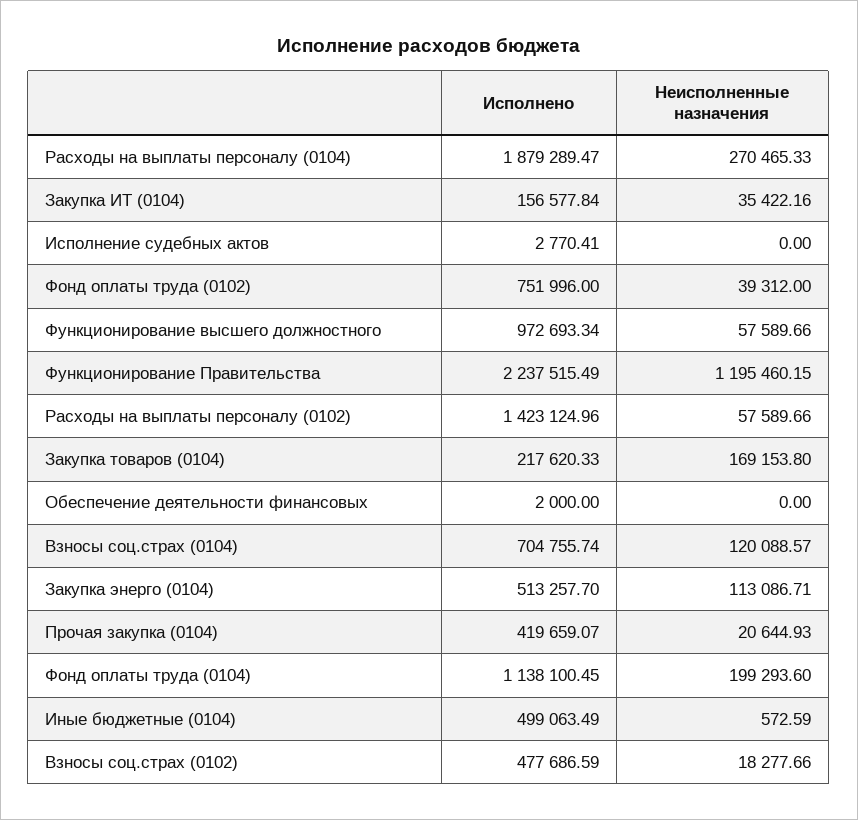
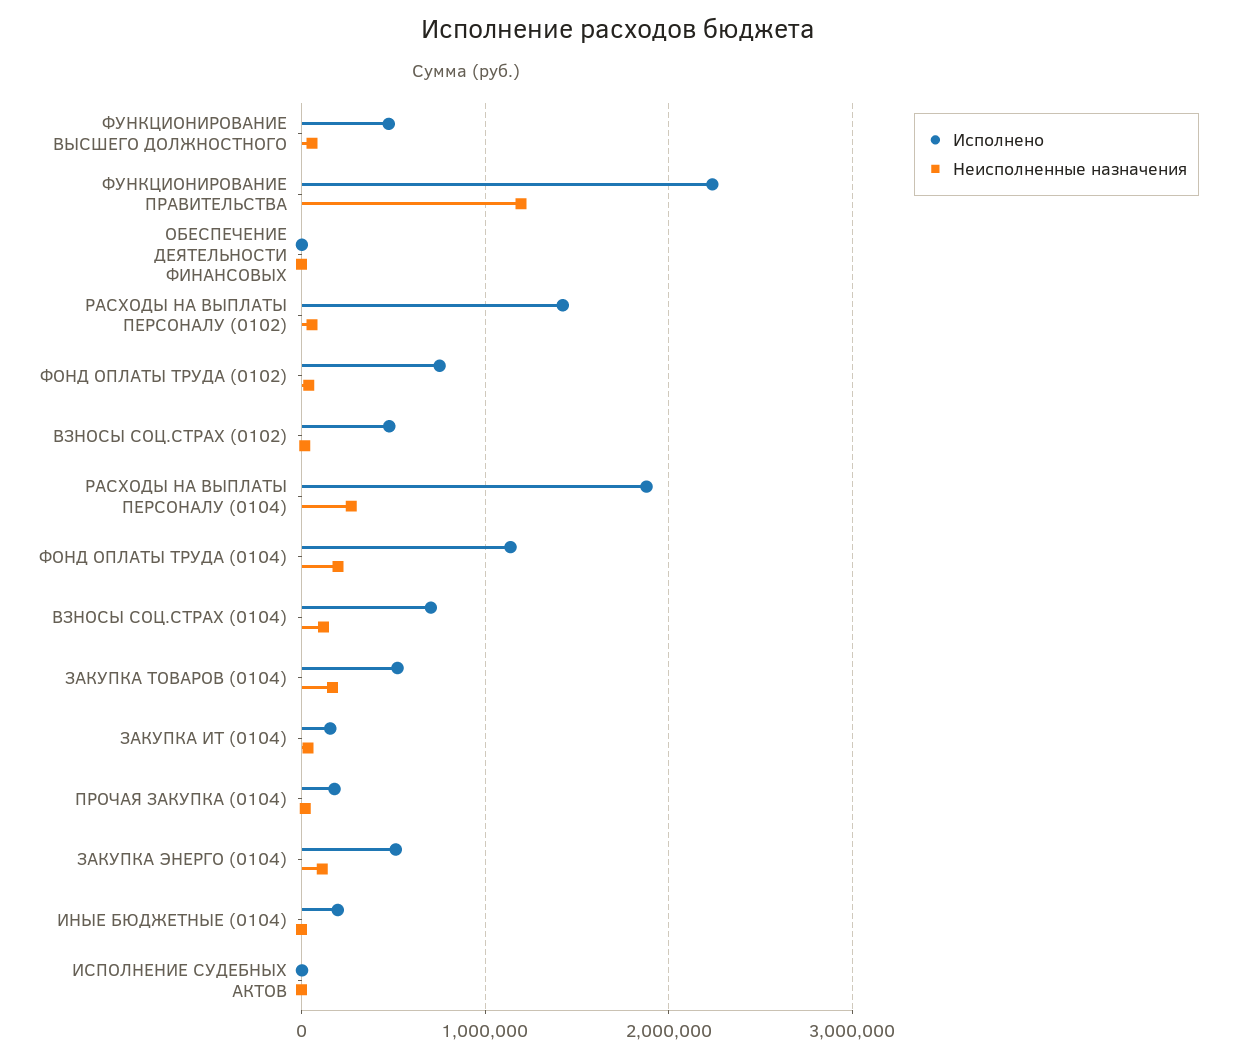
Исполнено, Функционирование высшего должностного: 972693.34 -> 500000
Исполнено, Закупка товаров (0104): 217620.33 -> 500000
Исполнено, Прочая закупка (0104): 419659.07 -> 200000
Исполнено, Иные бюджетные (0104): 499063.49 -> 200000

